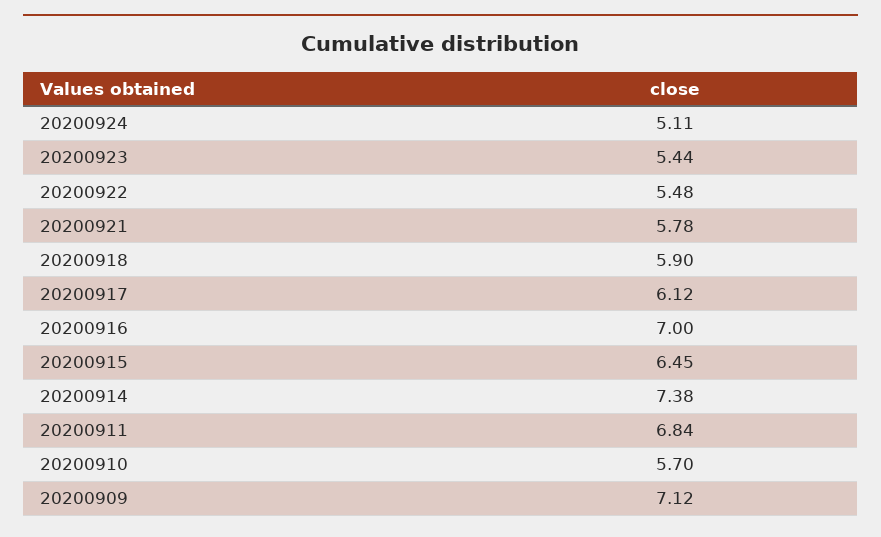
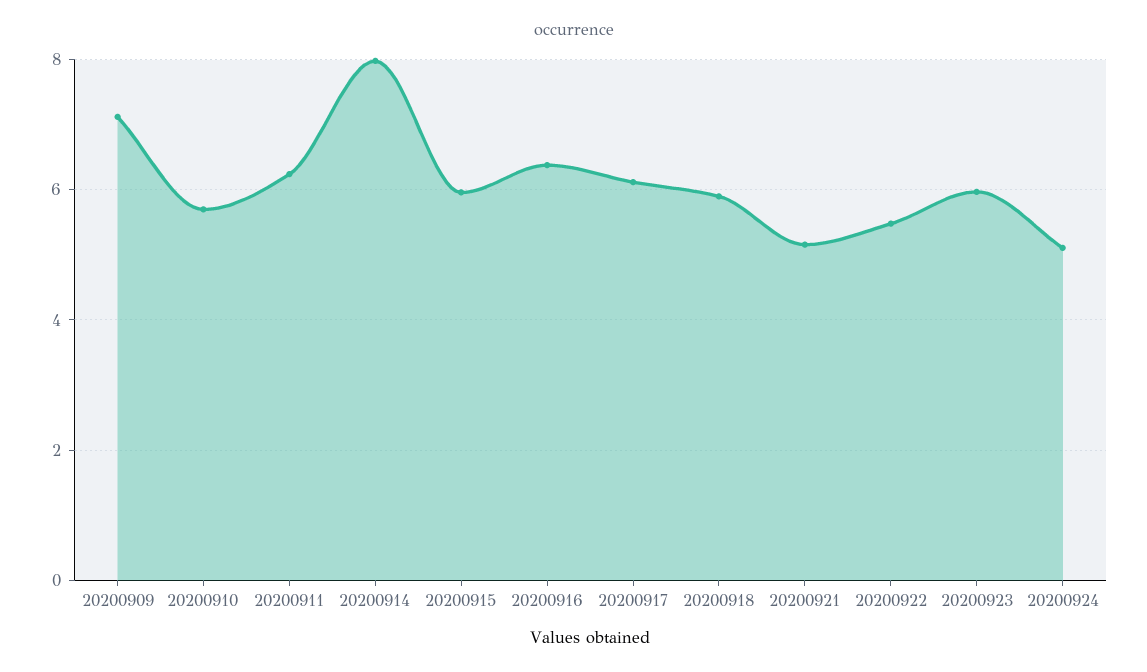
20200923: 5.44 -> 6
20200921: 5.78 -> 5.2
20200916: 7 -> 6.4
20200915: 6.45 -> 6
20200914: 7.38 -> 8
20200911: 6.84 -> 6.2

